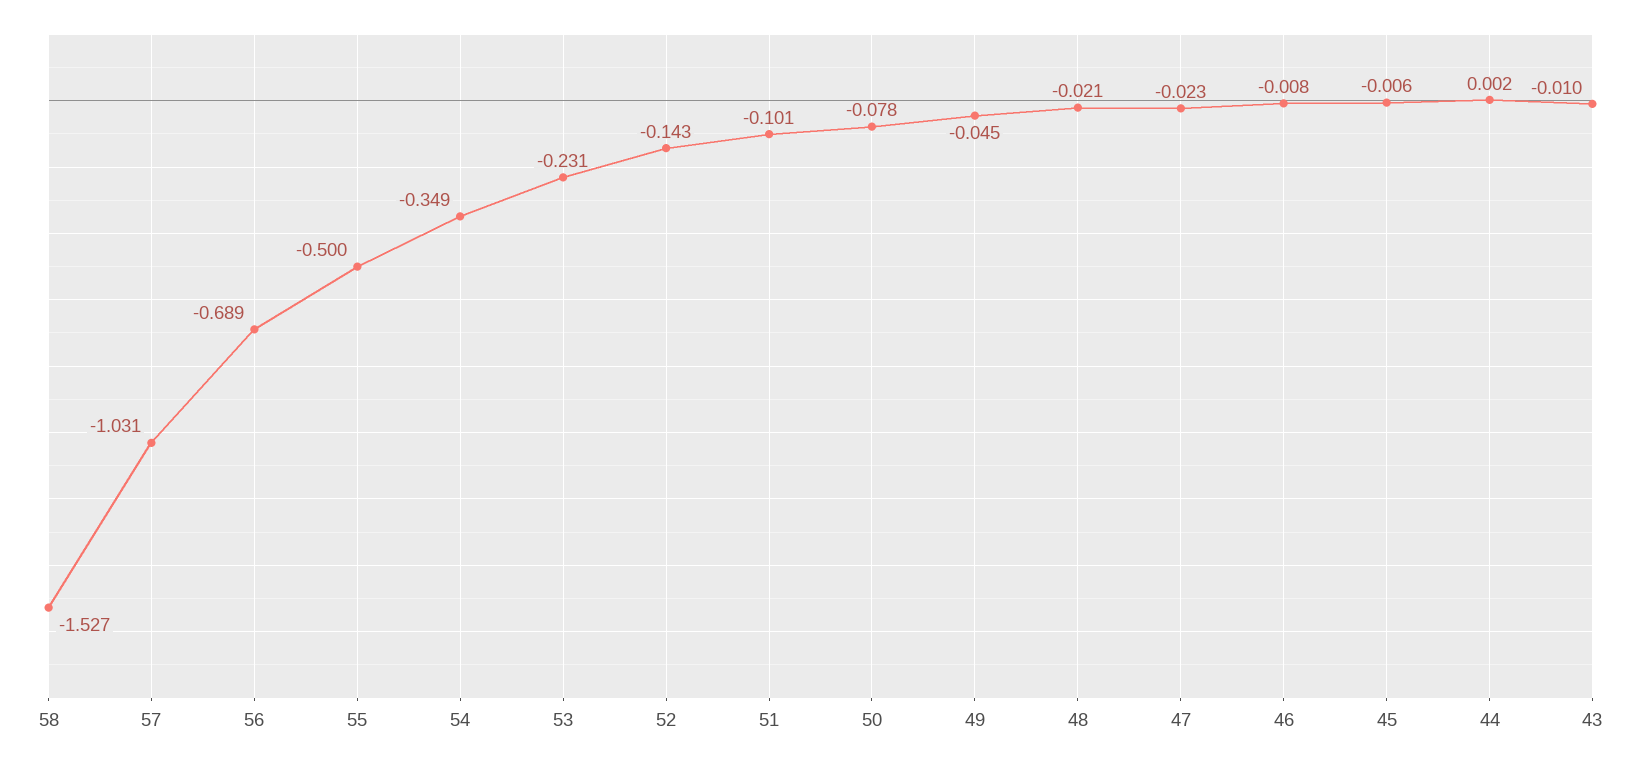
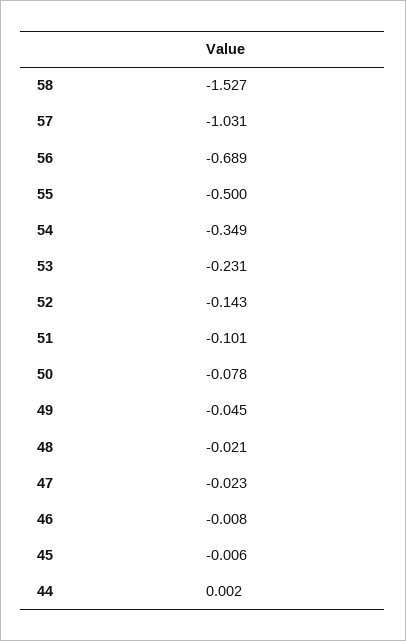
43: -0.01 -> none

